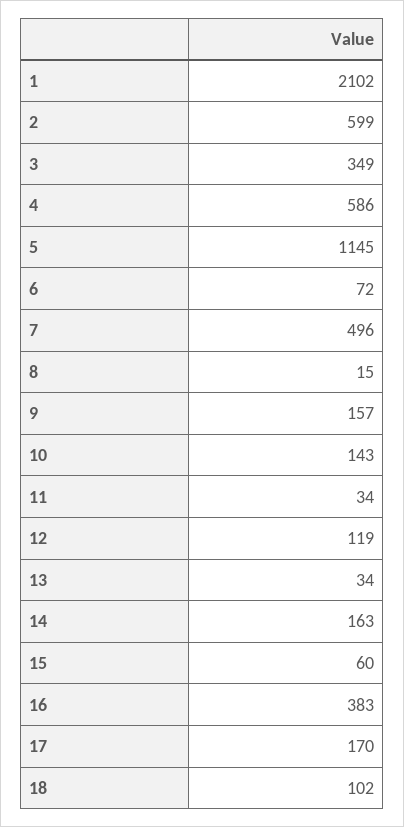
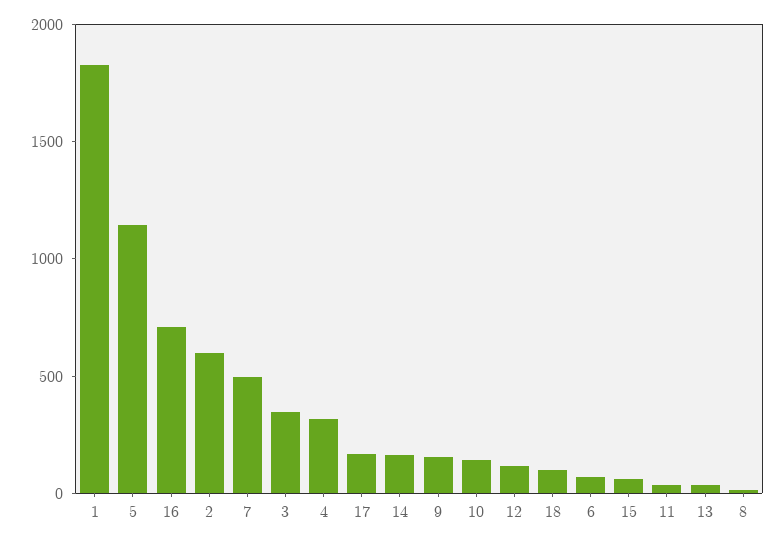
1: 2102 -> 1800
4: 586 -> 300
16: 383 -> 700

